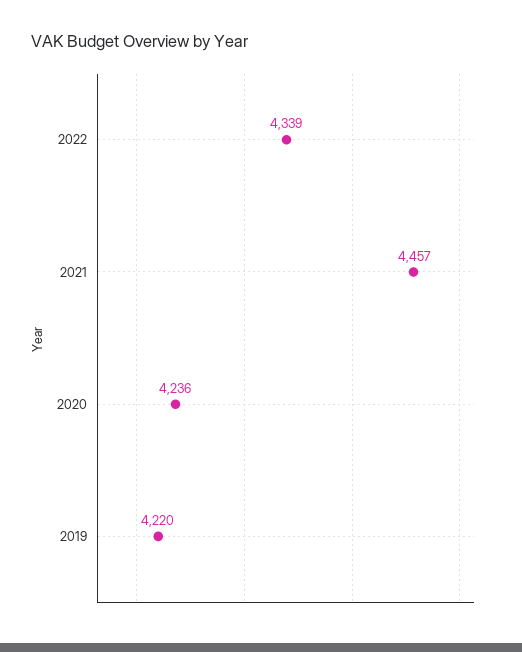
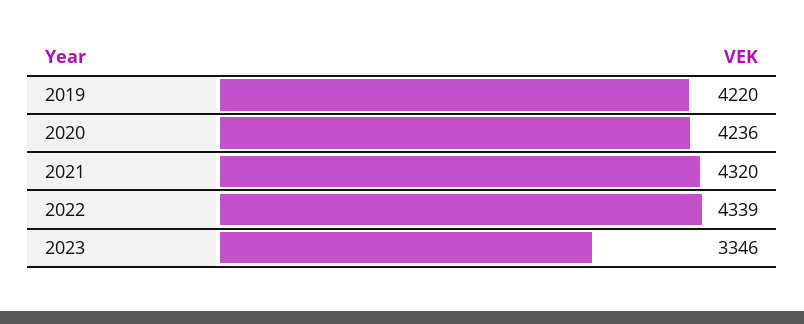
2021: 4457 -> 4320
2023: none -> 3346

